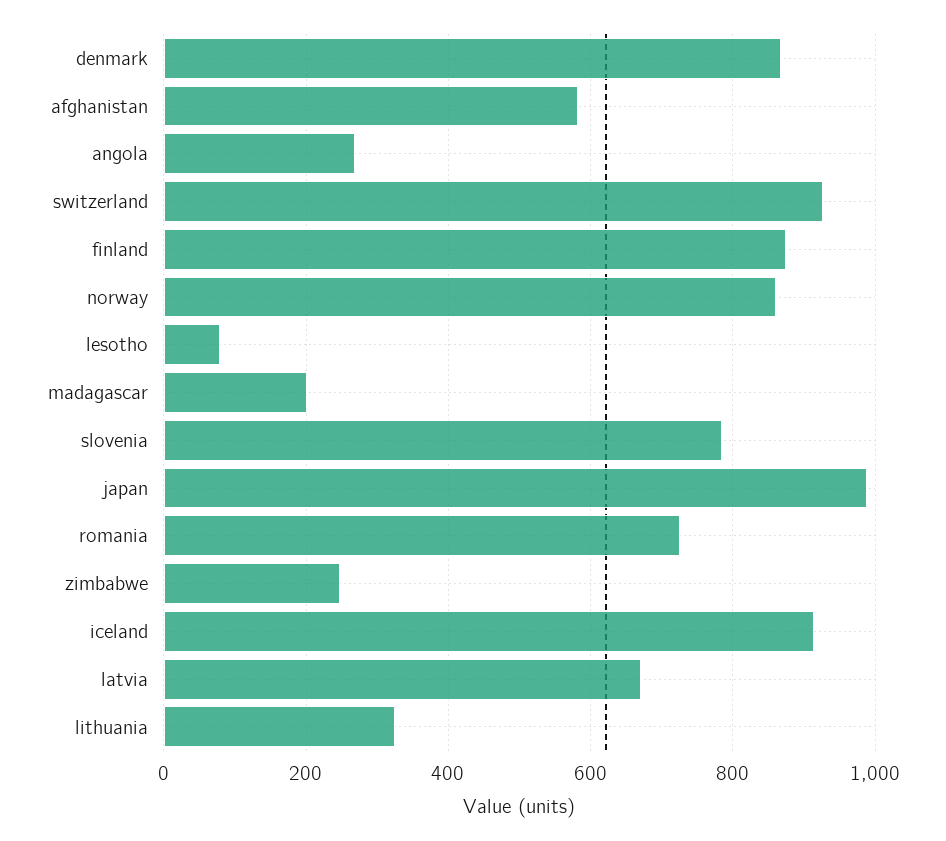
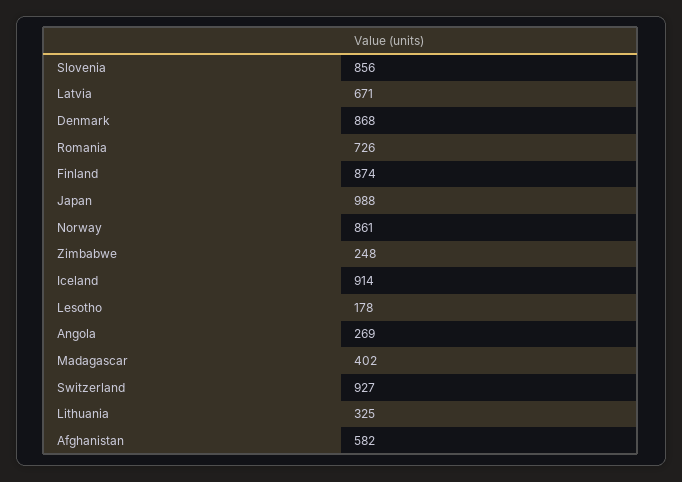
lesotho: 80 -> 178
madagascar: 200 -> 402
slovenia: 780 -> 856

